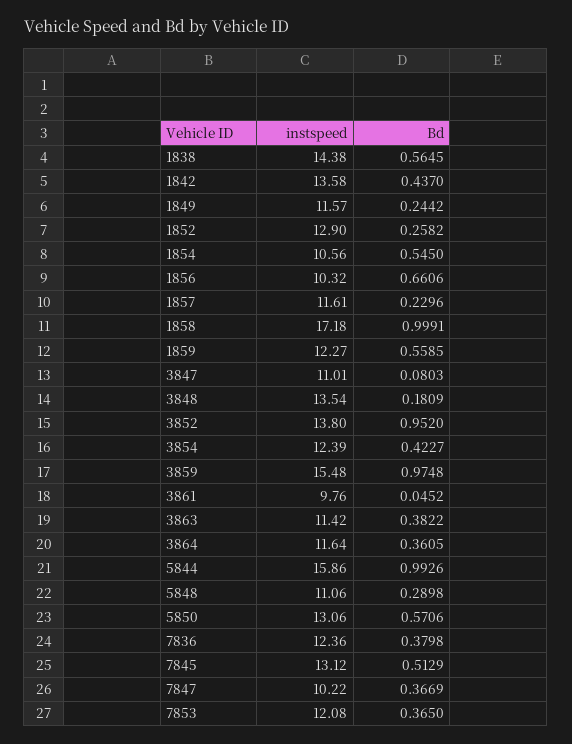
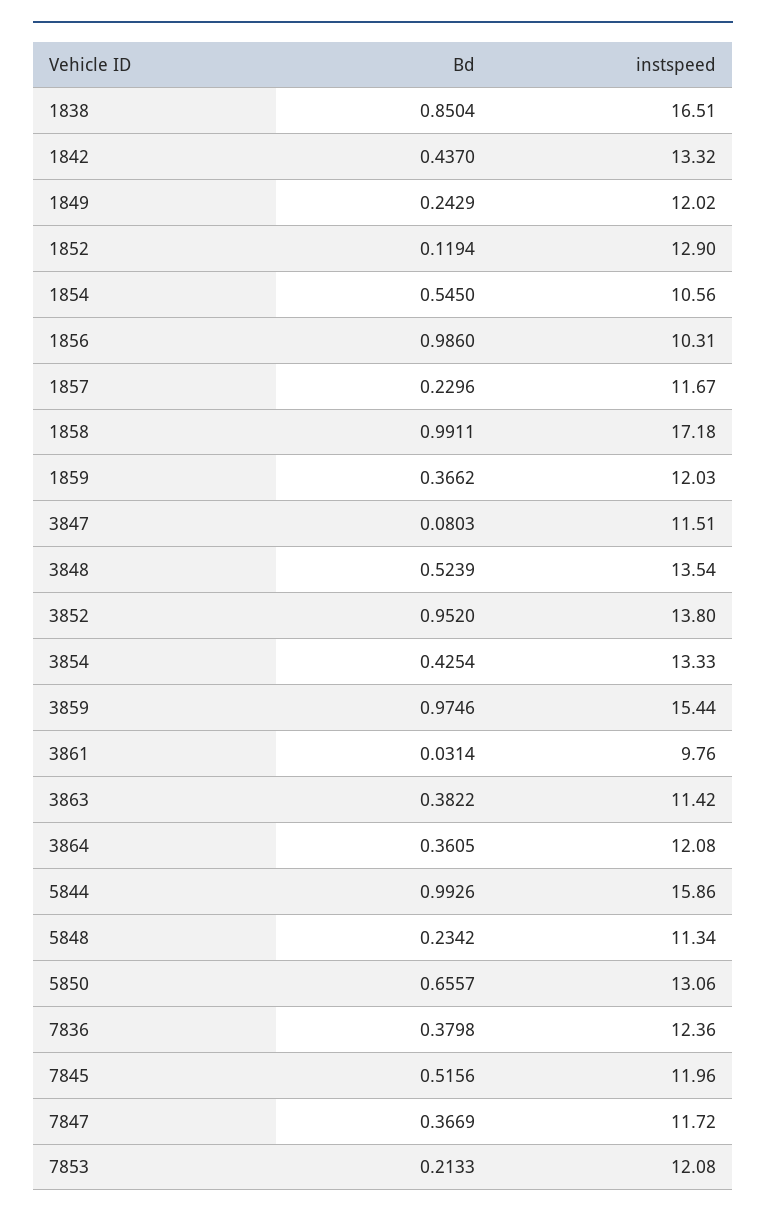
instspeed, 1838: 14.38 -> 16.51
Bd, 1838: 0.5645 -> 0.8504
instspeed, 1842: 13.58 -> 13.32
instspeed, 1849: 11.57 -> 12.02
Bd, 1849: 0.2442 -> 0.2429
Bd, 1852: 0.2582 -> 0.1194
instspeed, 1856: 10.32 -> 10.31
Bd, 1856: 0.6606 -> 0.986
instspeed, 1857: 11.61 -> 11.67
Bd, 1858: 0.9991 -> 0.9911
instspeed, 1859: 12.27 -> 12.03
Bd, 1859: 0.5585 -> 0.3662
instspeed, 3847: 11.01 -> 11.51
Bd, 3848: 0.1809 -> 0.5239
instspeed, 3854: 12.39 -> 13.33
Bd, 3854: 0.4227 -> 0.4254
instspeed, 3859: 15.48 -> 15.44
Bd, 3859: 0.9748 -> 0.9746
Bd, 3861: 0.0452 -> 0.0314
instspeed, 3864: 11.64 -> 12.08
instspeed, 5848: 11.06 -> 11.34
Bd, 5848: 0.2898 -> 0.2342
Bd, 5850: 0.5706 -> 0.6557
instspeed, 7845: 13.12 -> 11.96
Bd, 7845: 0.5129 -> 0.5156
instspeed, 7847: 10.22 -> 11.72
Bd, 7853: 0.365 -> 0.2133

